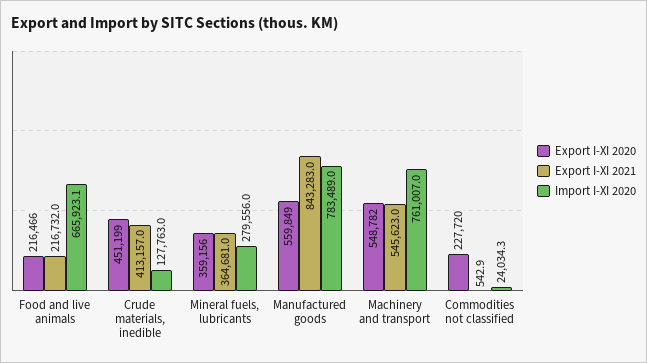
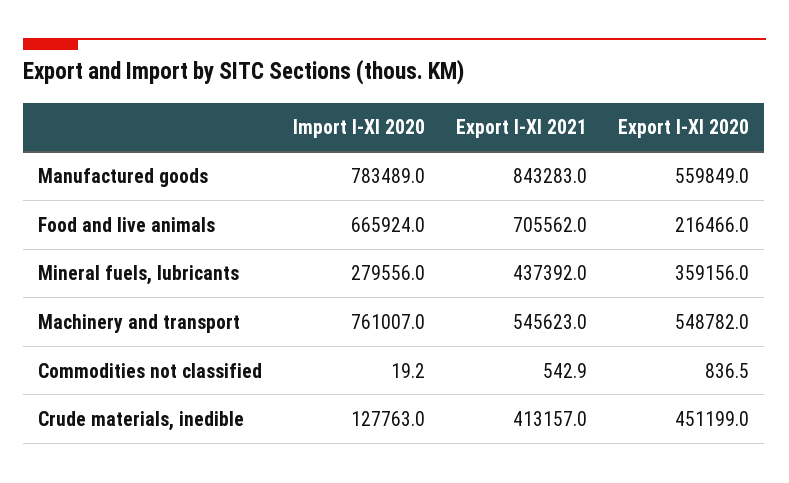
Export I-XI 2021, Food and live animals: 216732 -> 705562
Import I-XI 2020, Food and live animals: 665923.1 -> 665924
Export I-XI 2021, Mineral fuels, lubricants: 364681 -> 437392
Export I-XI 2020, Commodities not classified: 227720 -> 836.5
Import I-XI 2020, Commodities not classified: 24034.3 -> 19.2

